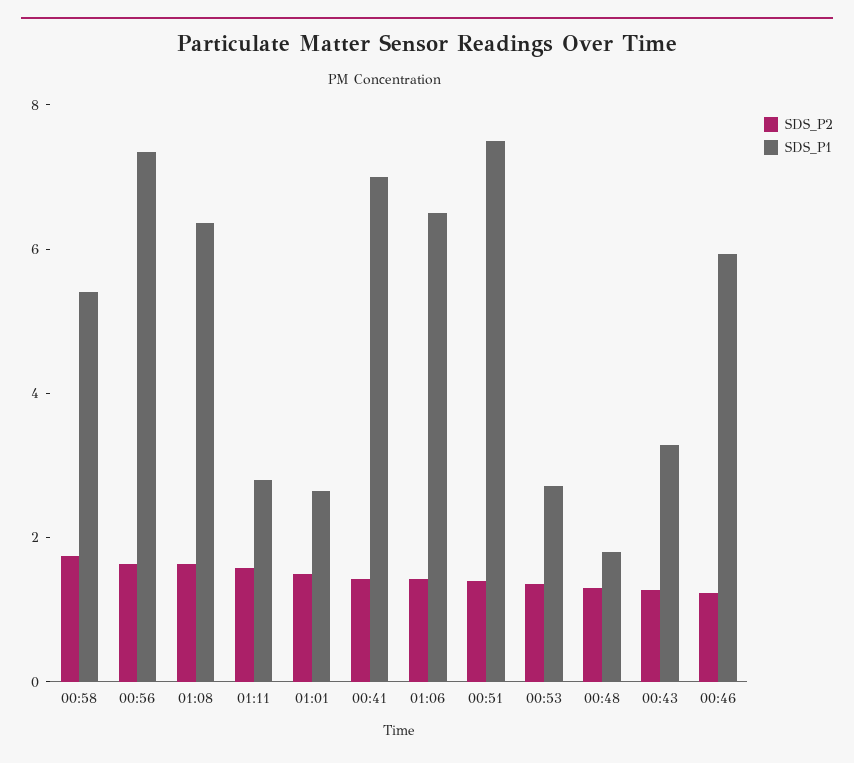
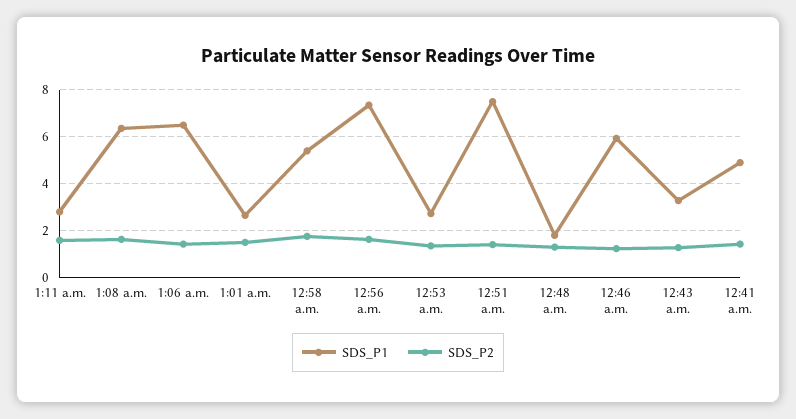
SDS_P1, 00:41: 7 -> 5

